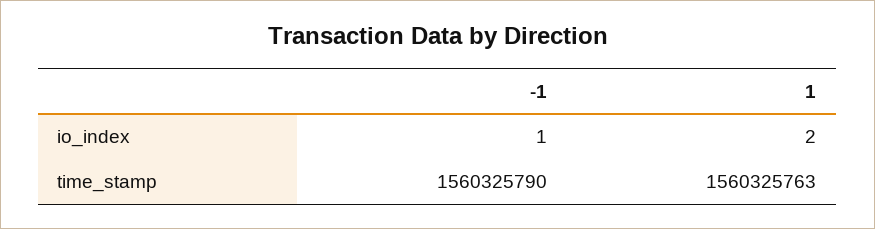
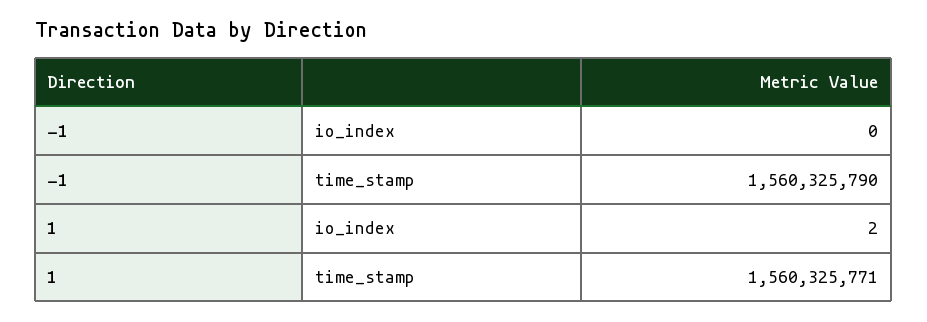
-1, io_index: 1 -> 0
1, time_stamp: 1560325763 -> 1560325771

